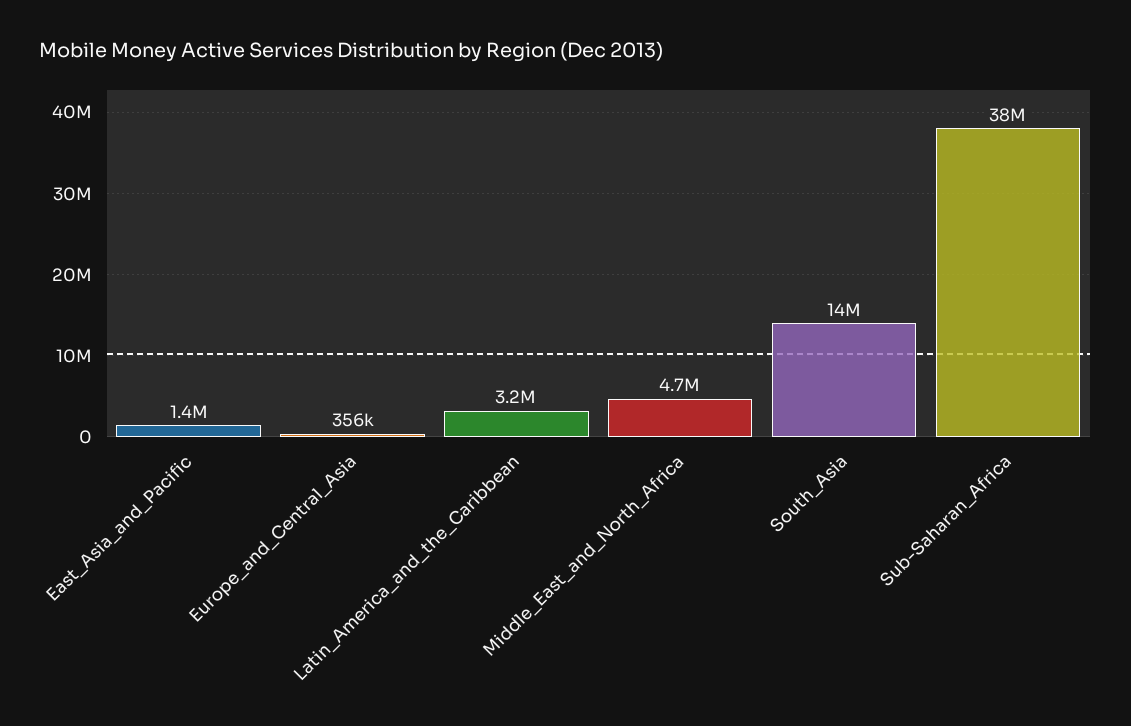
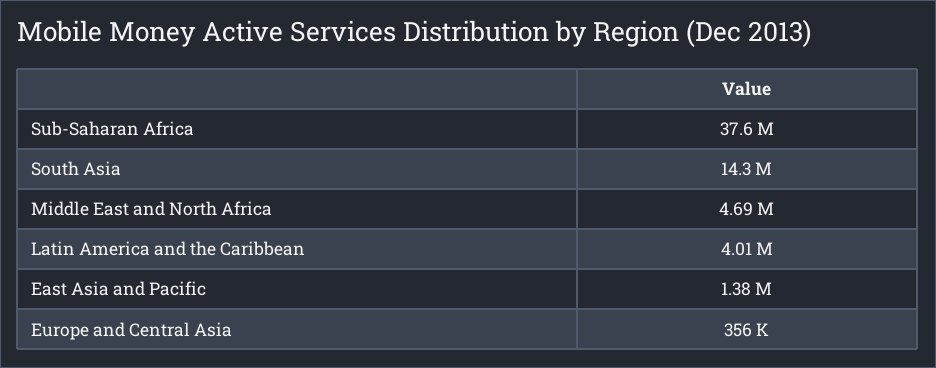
Latin_America_and_the_Caribbean: 3200000 -> 4010000

